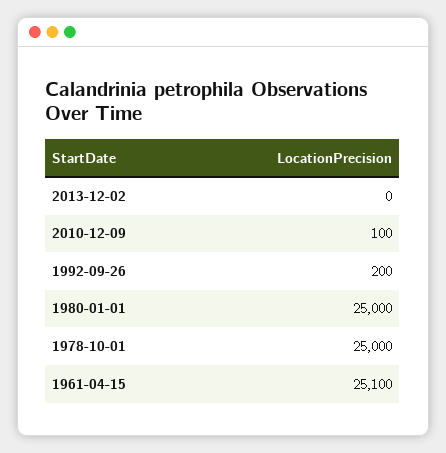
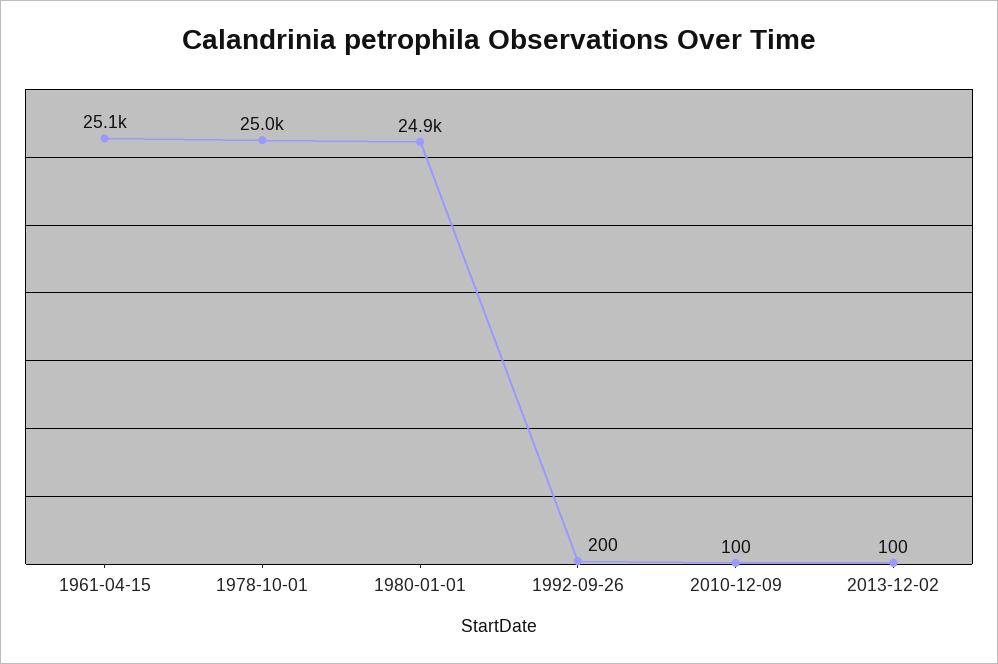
2013-12-02: 0 -> 100
1980-01-01: 25000 -> 24900

